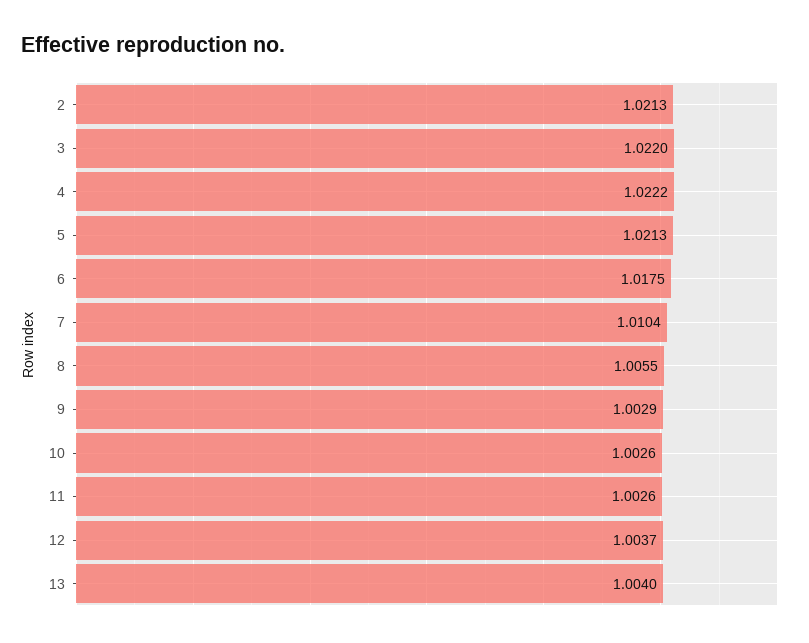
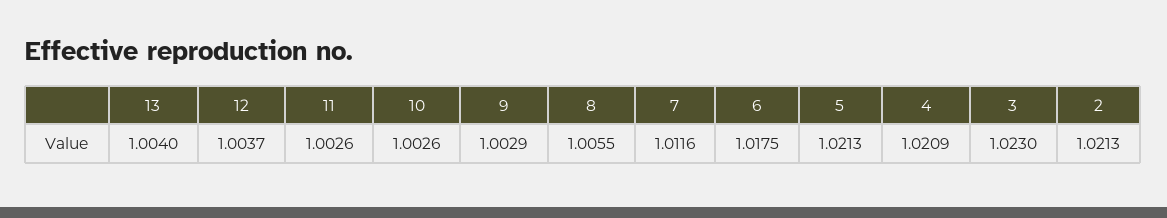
3: 1.022 -> 1.023
4: 1.0222 -> 1.0209
7: 1.0104 -> 1.0116

